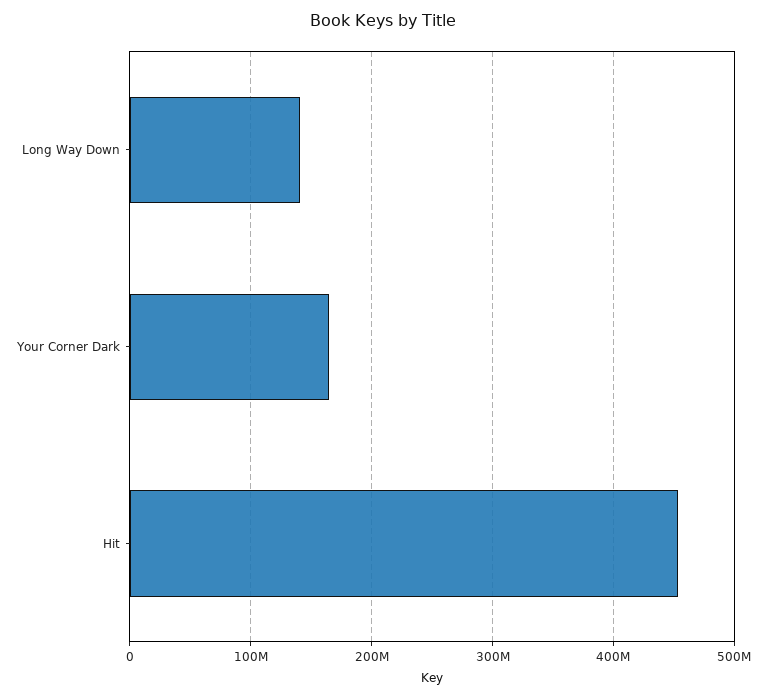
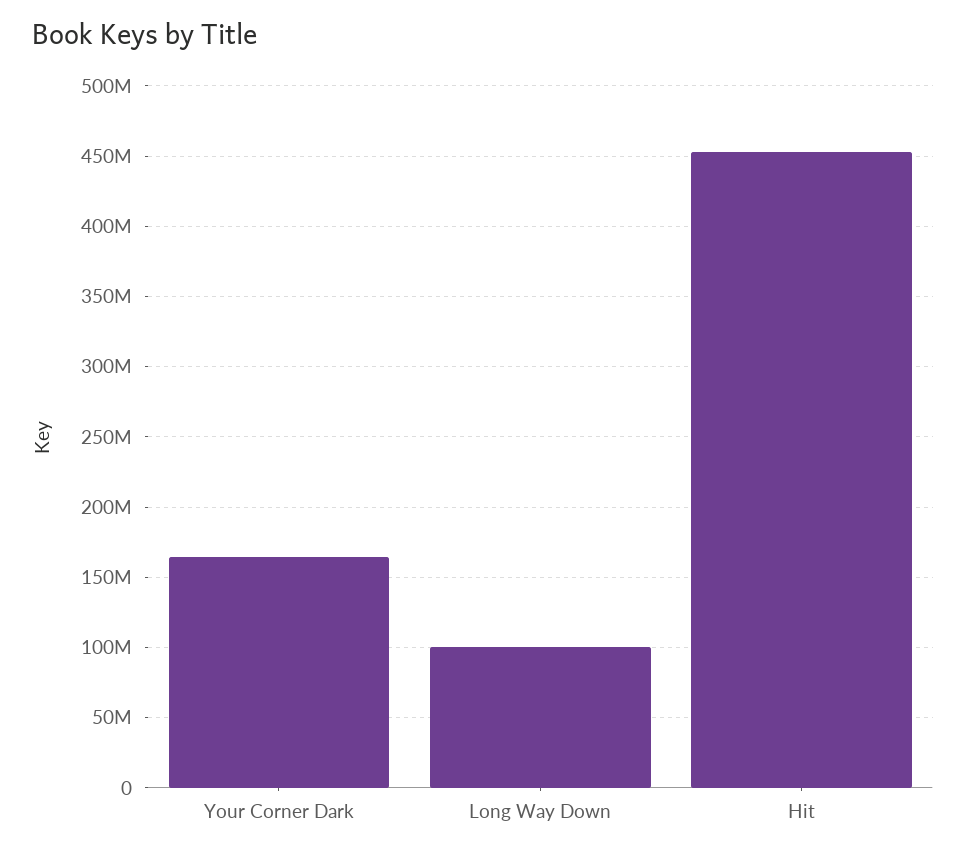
Long Way Down: 140000000 -> 100000000

